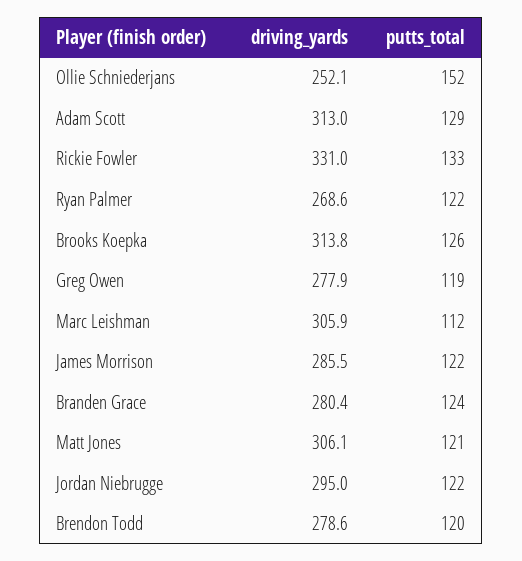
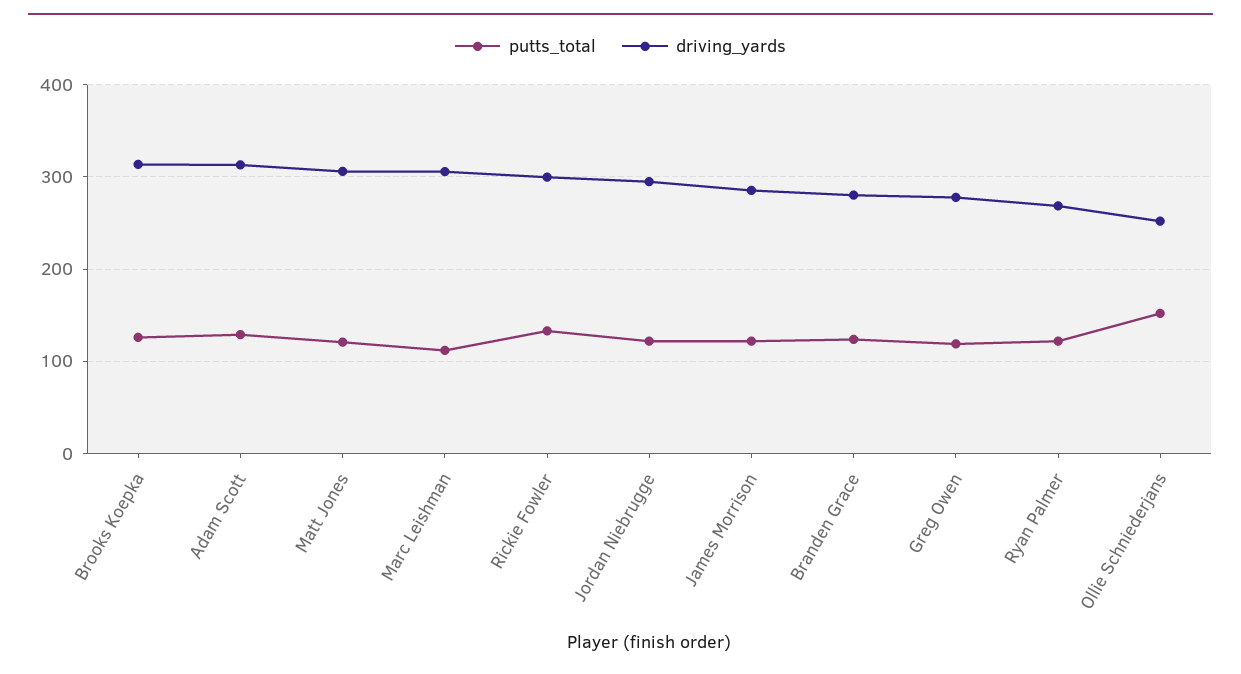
driving_yards, Rickie Fowler: 331 -> 300
driving_yards, Brendon Todd: 278.6 -> none
putts_total, Brendon Todd: 120 -> none

